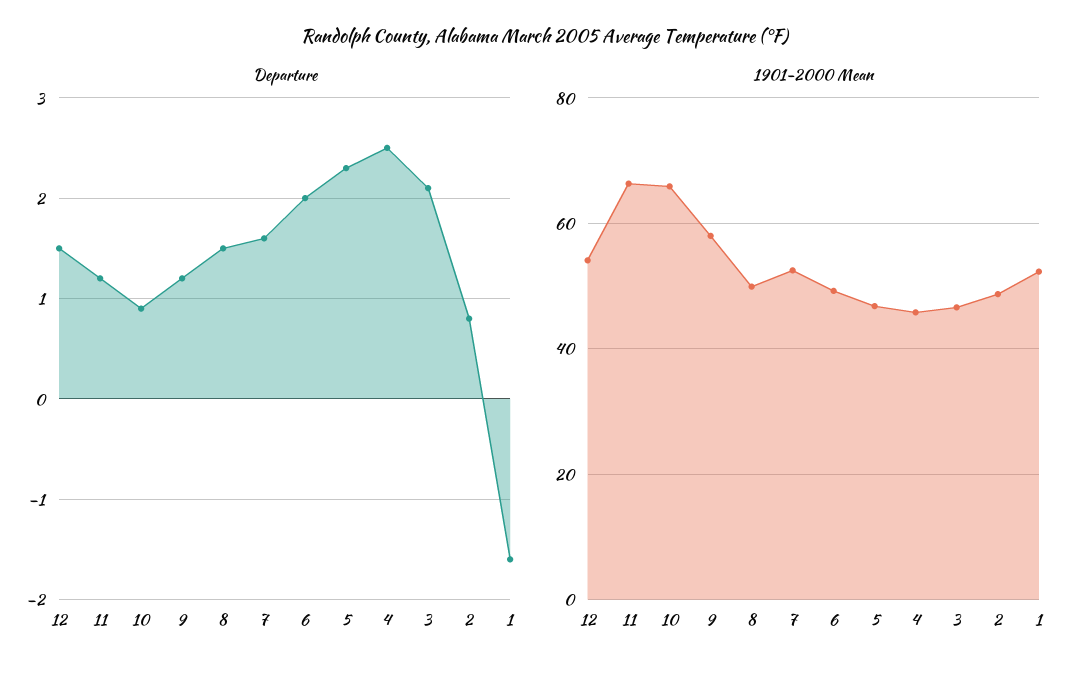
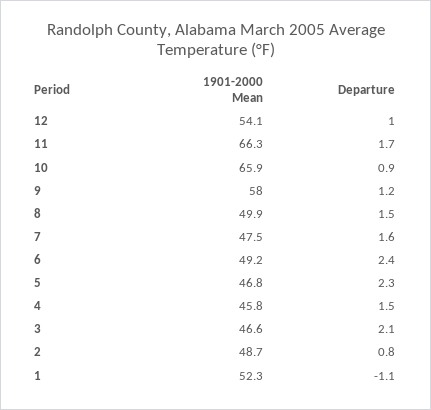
Departure, 12: 1.5 -> 1
Departure, 11: 1.2 -> 1.7
Departure, 6: 2 -> 2.4
Departure, 4: 2.5 -> 1.5
Departure, 1: -1.6 -> -1.1
1901-2000 Mean, 7: 52 -> 47.5

